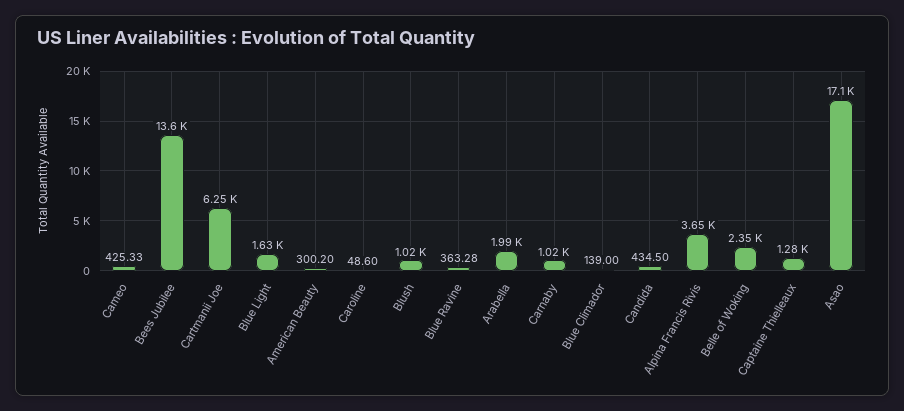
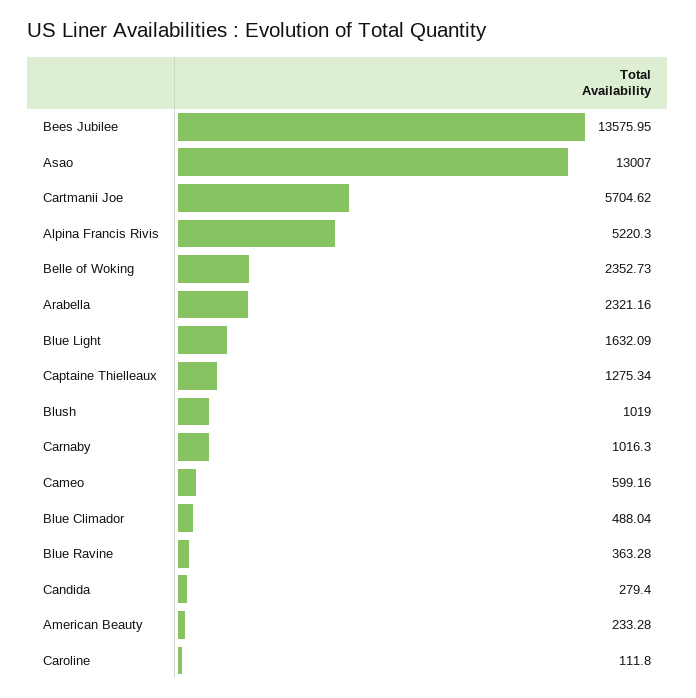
Cameo: 425.33 -> 599.16
Cartmanii Joe: 6250 -> 5704.62
American Beauty: 300.2 -> 233.28
Caroline: 48.6 -> 111.8
Arabella: 1990 -> 2321.16
Blue Climador: 139 -> 488.04
Candida: 434.5 -> 279.4
Alpina Francis Rivis: 3650 -> 5220.3
Asao: 17100 -> 13007

